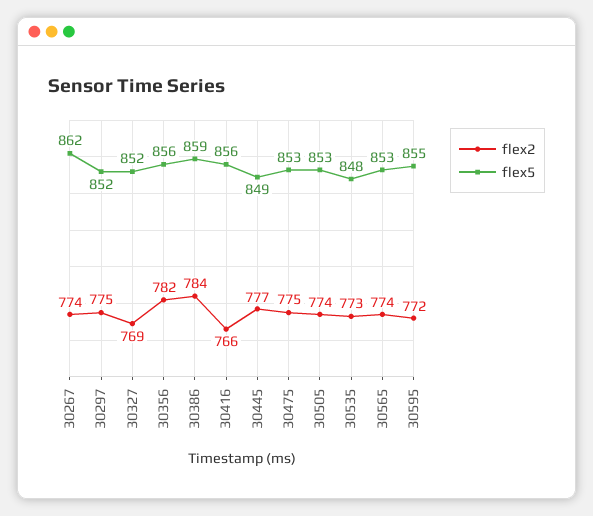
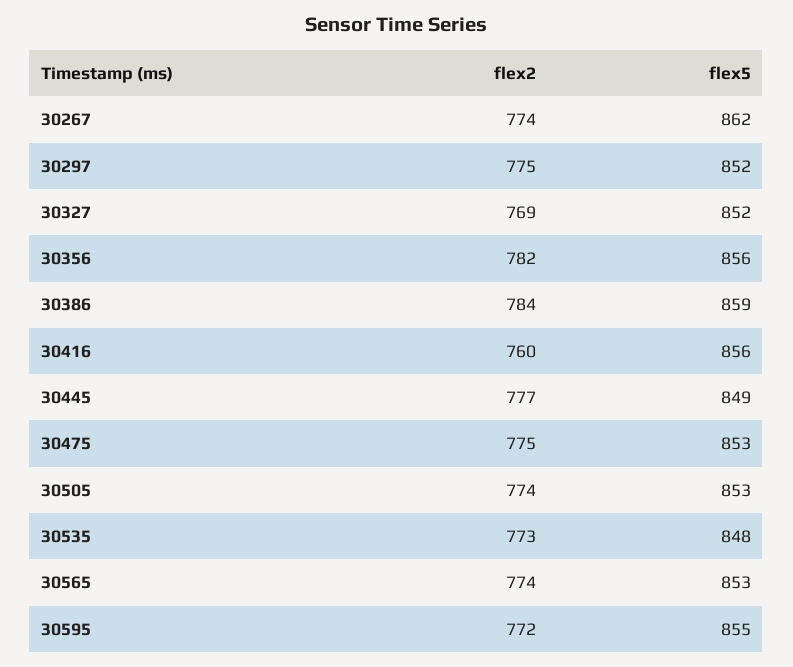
flex2, 30416: 766 -> 760

